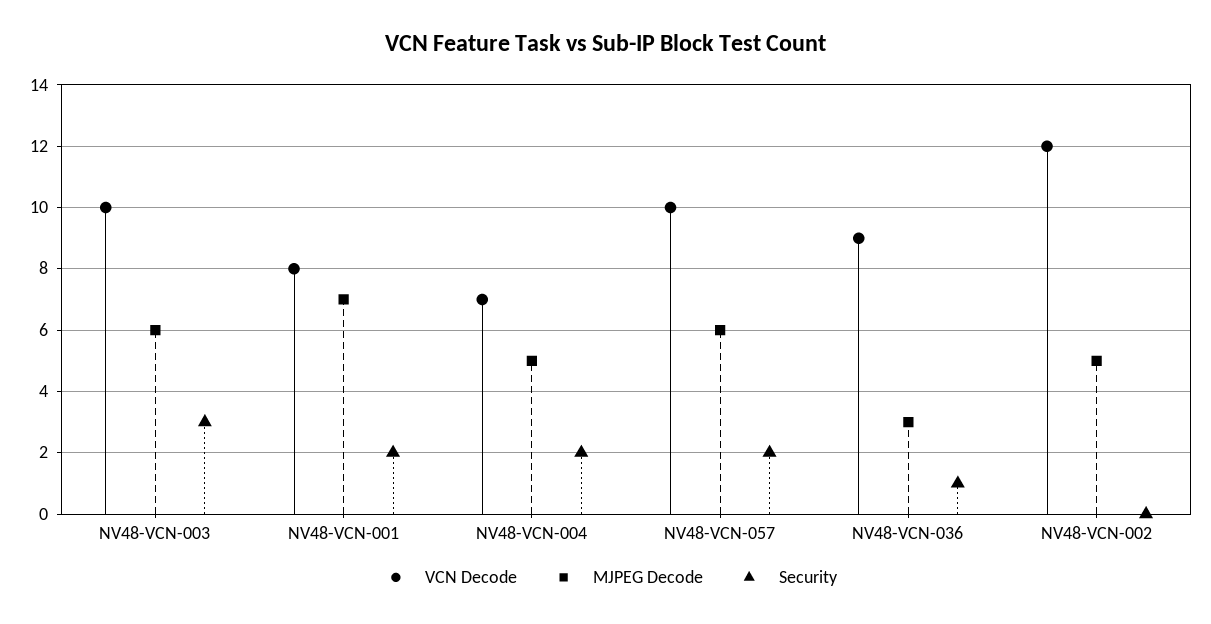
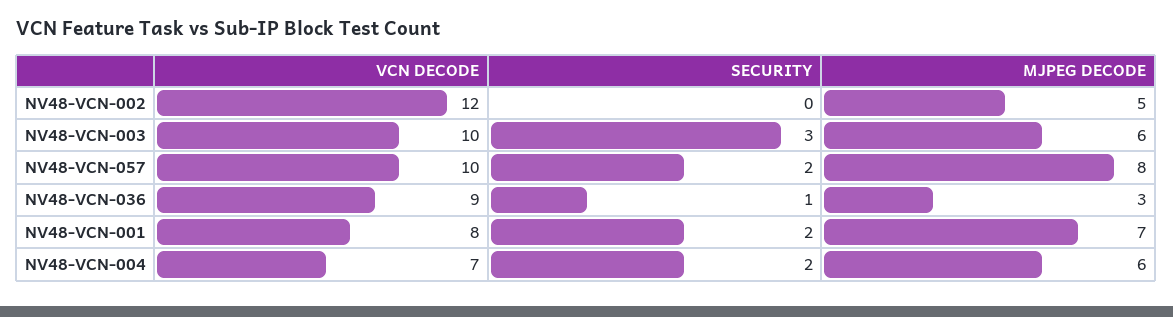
MJPEG Decode, NV48-VCN-004: 5 -> 6
MJPEG Decode, NV48-VCN-057: 6 -> 8

